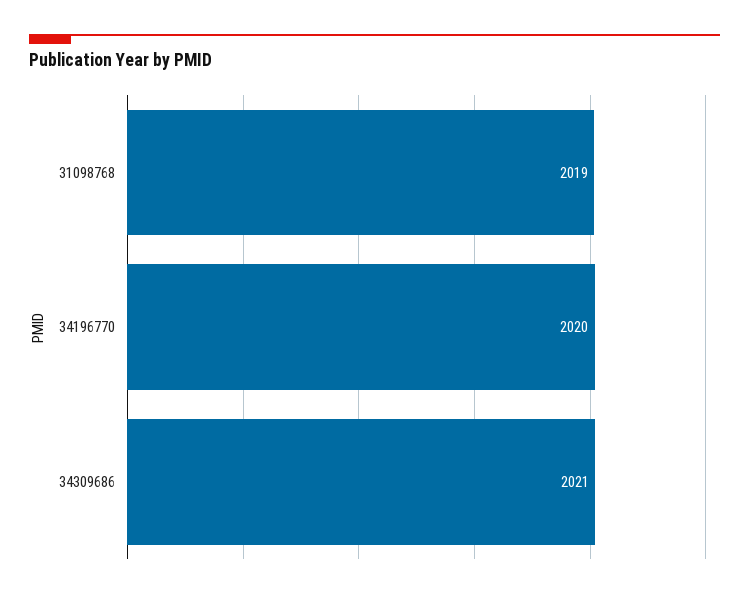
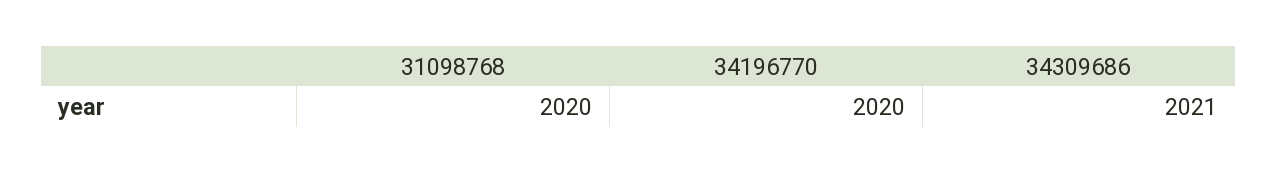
31098768: 2019 -> 2020

